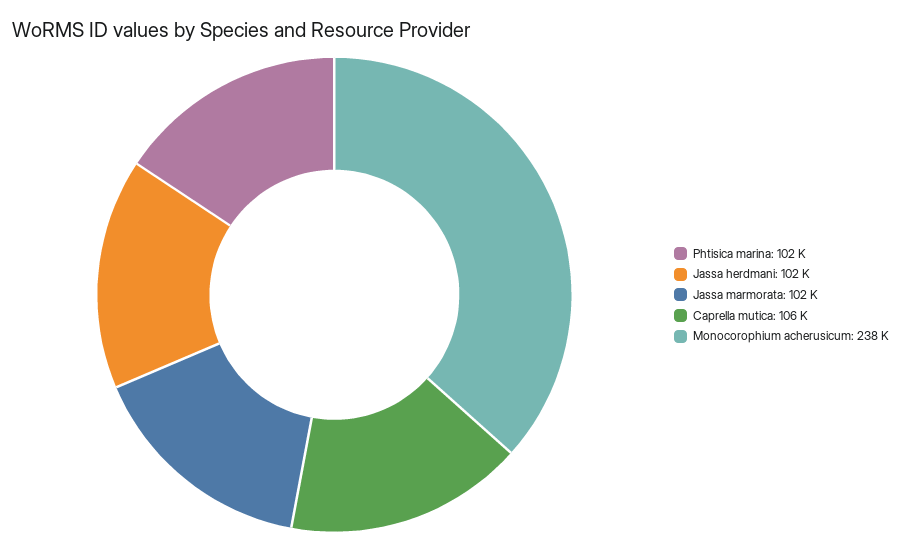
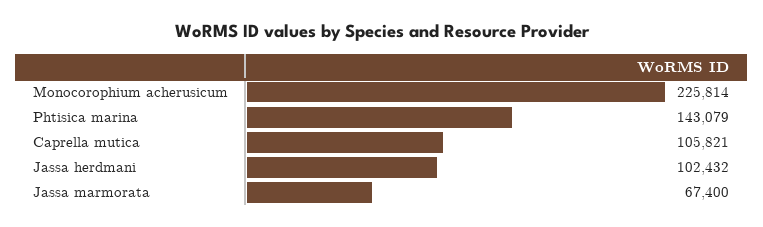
Phtisica marina: 102000 -> 143079
Jassa marmorata: 102000 -> 67400
Monocorophium acherusicum: 238000 -> 225814

